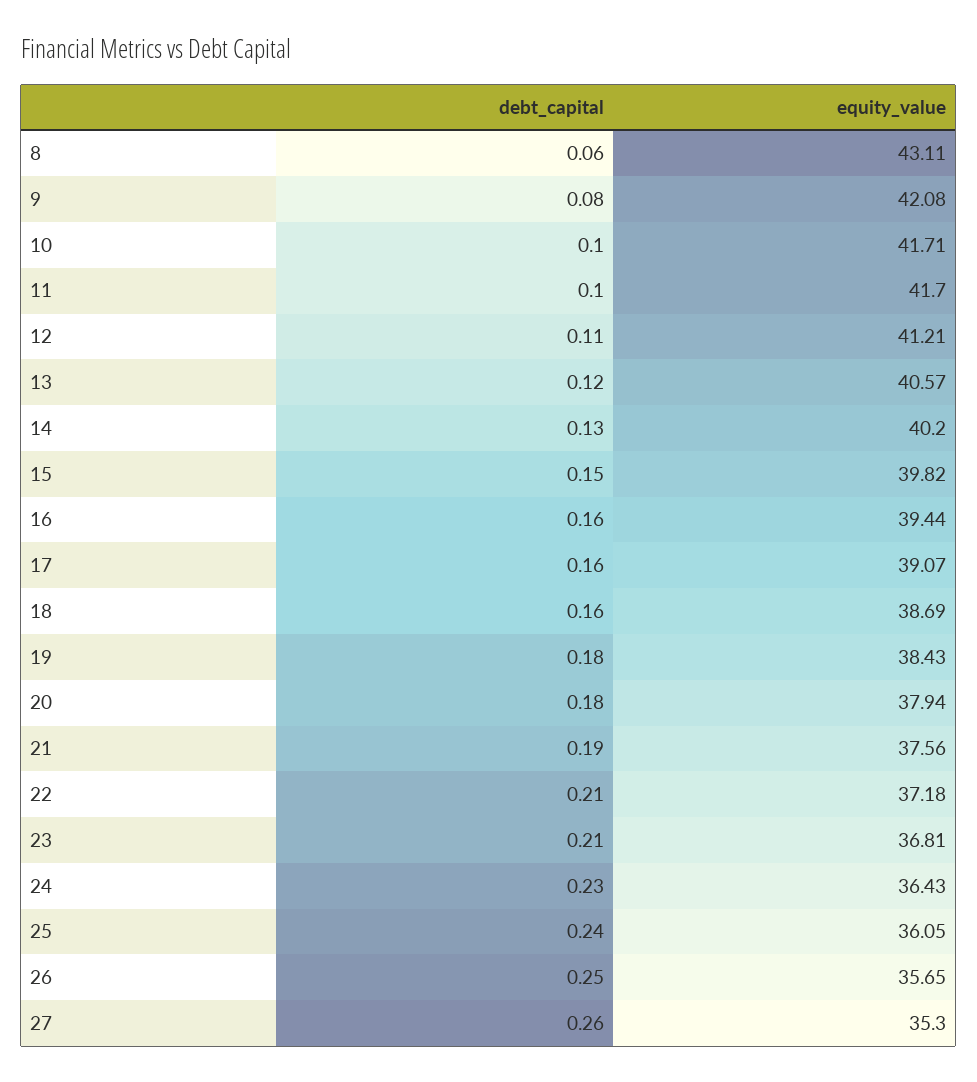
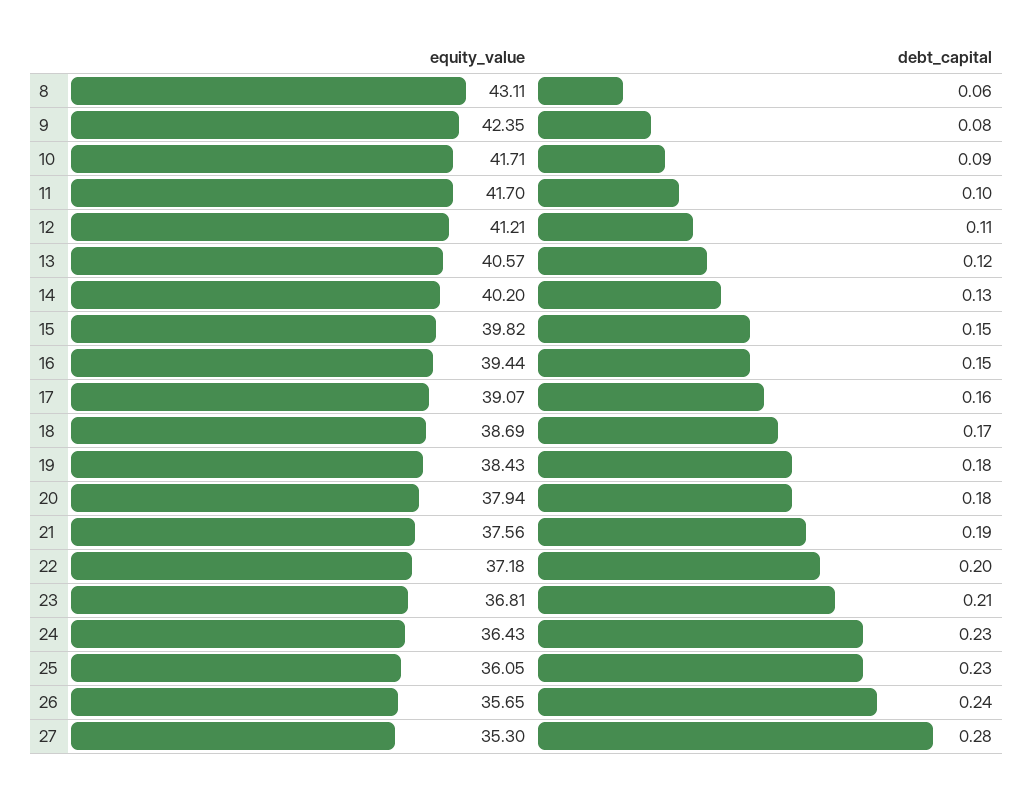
equity_value, 9: 42.08 -> 42.35
debt_capital, 10: 0.1 -> 0.09
debt_capital, 16: 0.16 -> 0.15
debt_capital, 18: 0.16 -> 0.17
debt_capital, 22: 0.21 -> 0.2
debt_capital, 25: 0.24 -> 0.23
debt_capital, 26: 0.25 -> 0.24
debt_capital, 27: 0.26 -> 0.28

